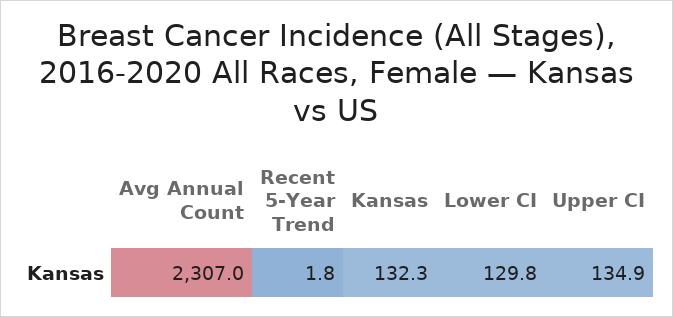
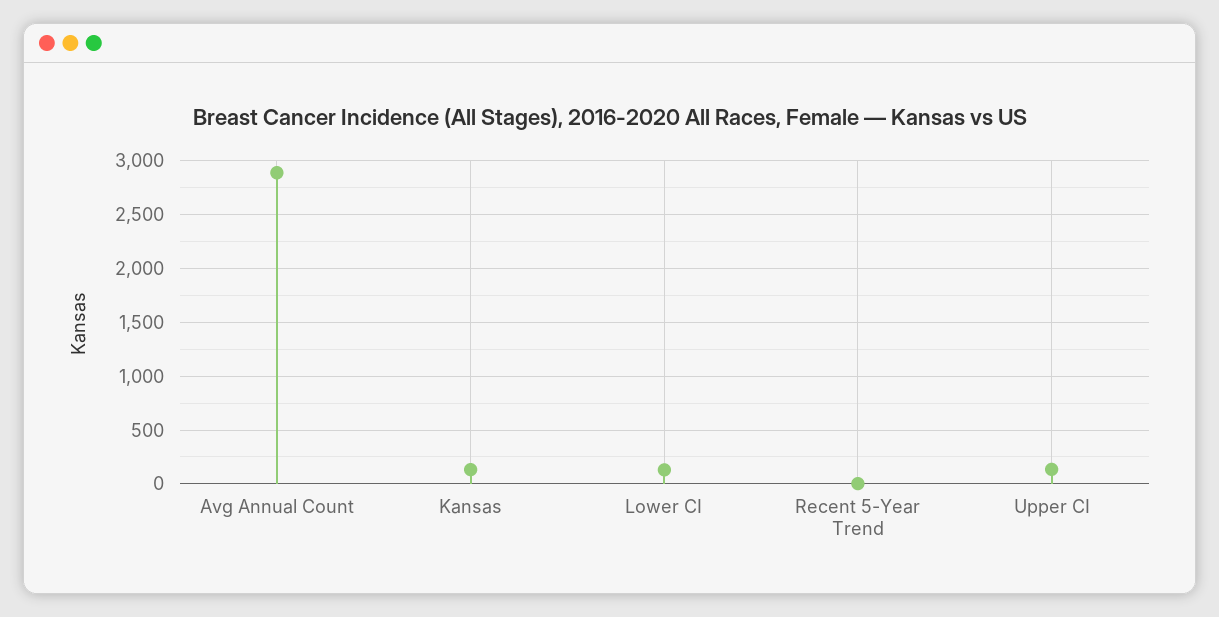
Avg Annual Count: 2307 -> 2900

